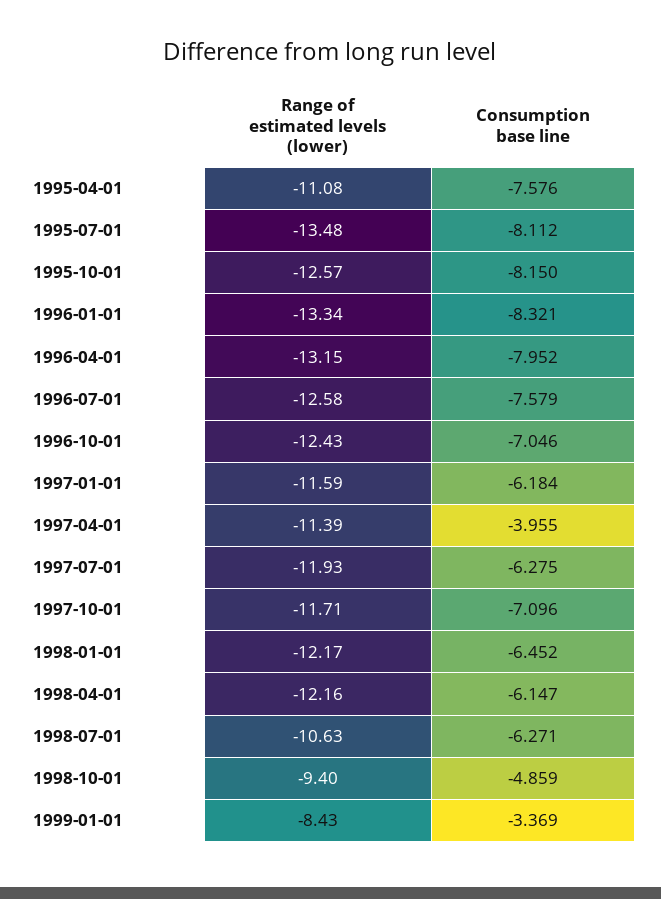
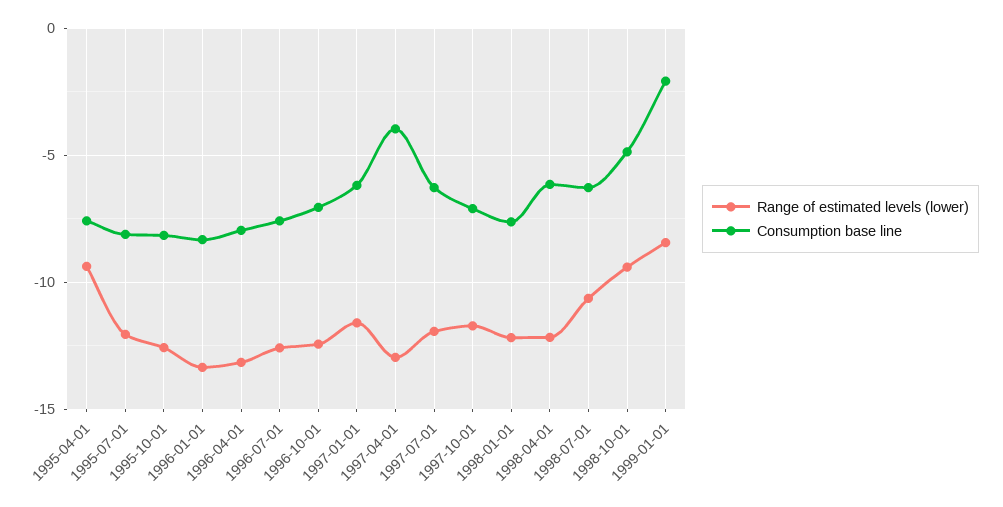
Range of estimated levels (lower), 1995-04-01: -11.08 -> -9.5
Range of estimated levels (lower), 1995-07-01: -13.48 -> -12
Range of estimated levels (lower), 1997-04-01: -11.39 -> -13
Consumption base line, 1998-01-01: -6.452 -> -7.5
Consumption base line, 1999-01-01: -3.369 -> -2

